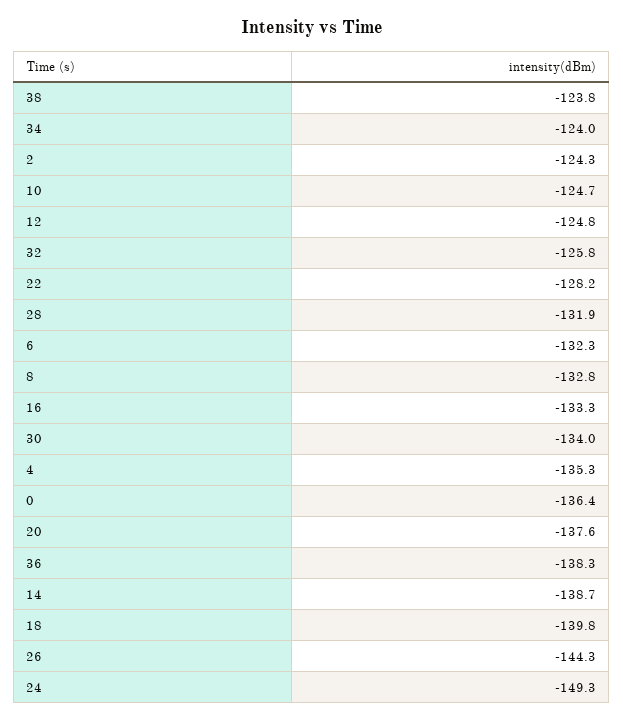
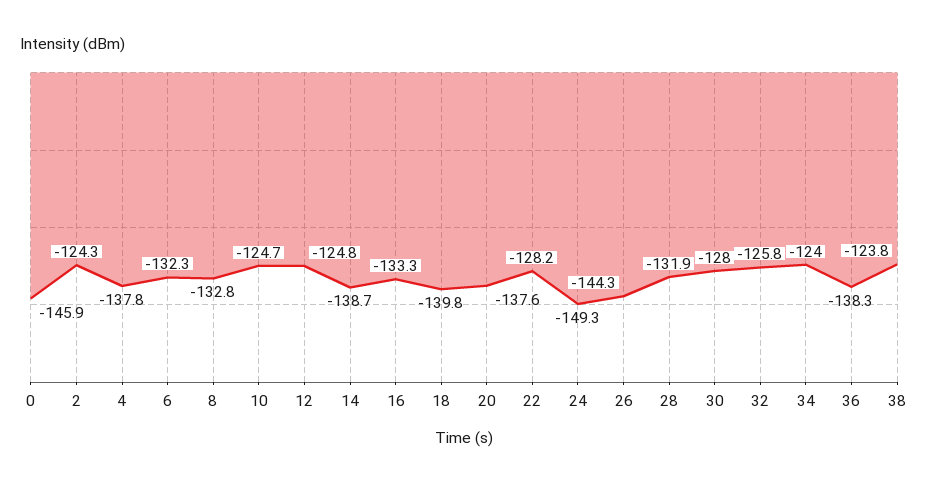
30: -134 -> -128
4: -135.3 -> -137.8
0: -136.4 -> -145.9

